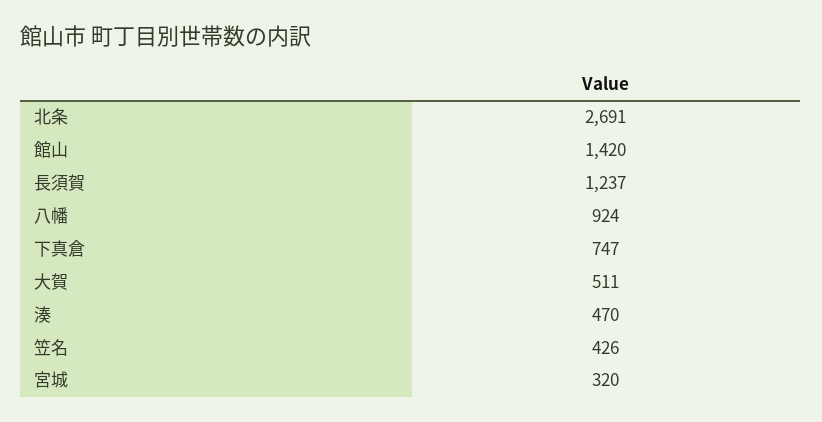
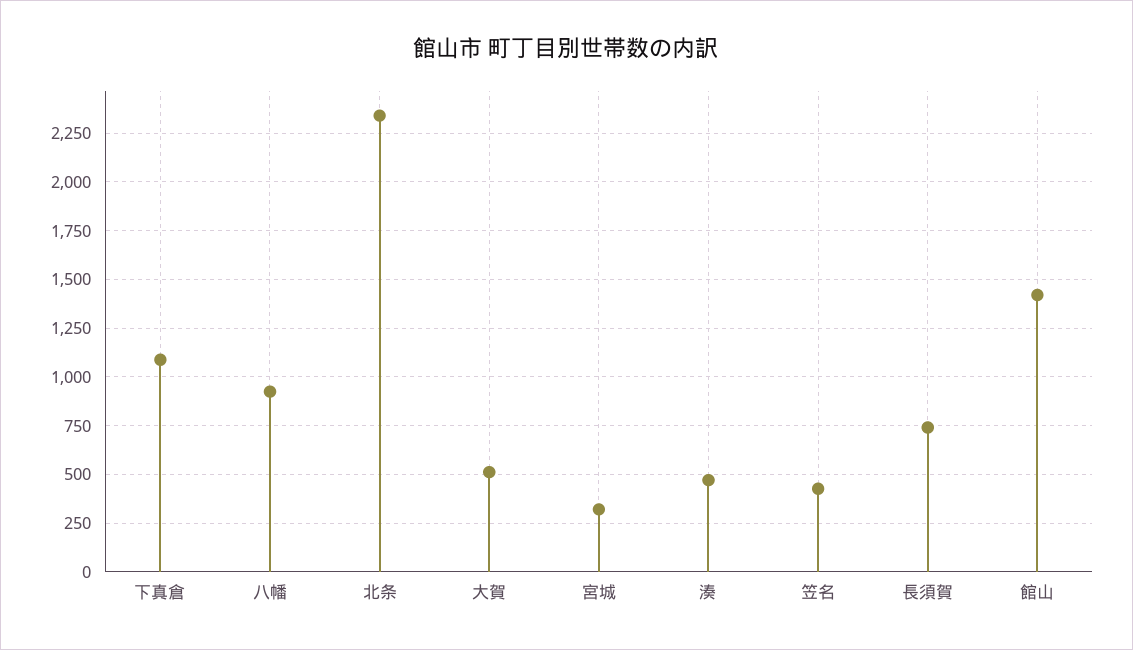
北条: 2691 -> 2350
長須賀: 1237 -> 750
下真倉: 747 -> 1100

